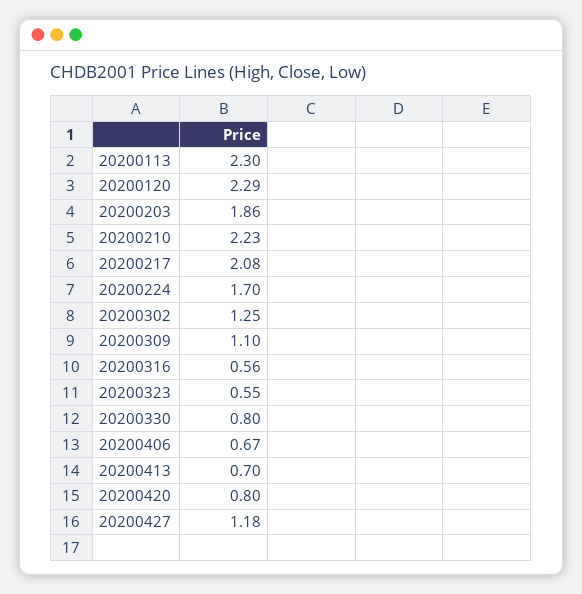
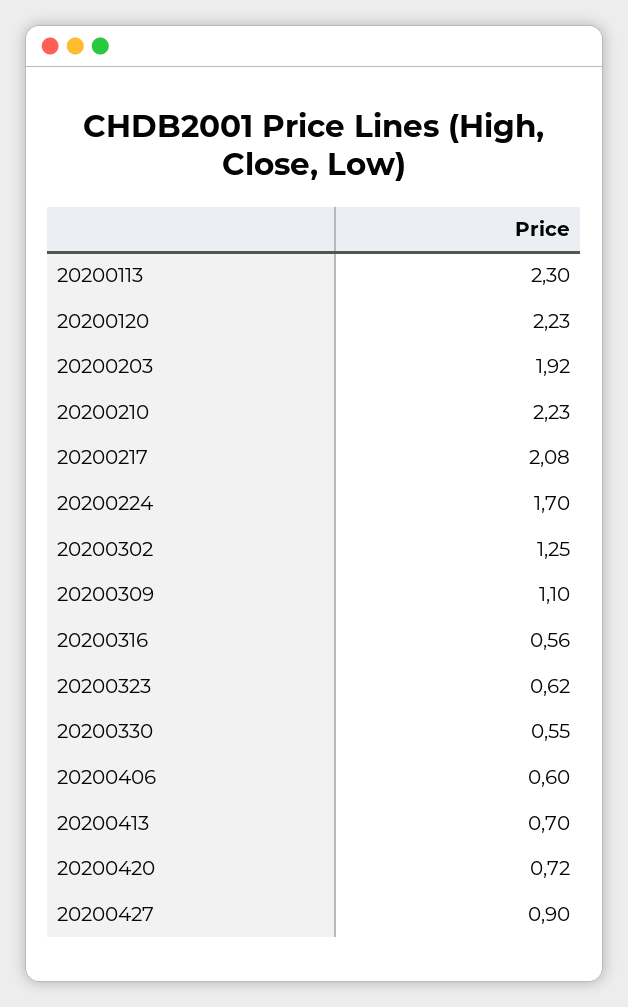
20200120: 2.29 -> 2.23
20200203: 1.86 -> 1.92
20200323: 0.55 -> 0.62
20200330: 0.8 -> 0.55
20200406: 0.67 -> 0.6
20200420: 0.8 -> 0.72
20200427: 1.18 -> 0.9

